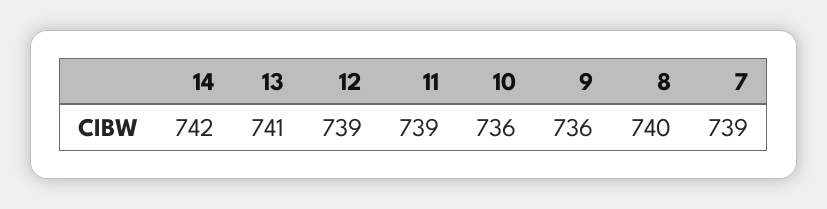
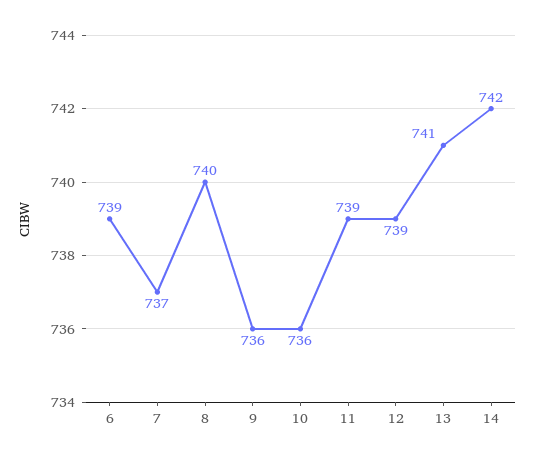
7: 739 -> 737
6: none -> 739

